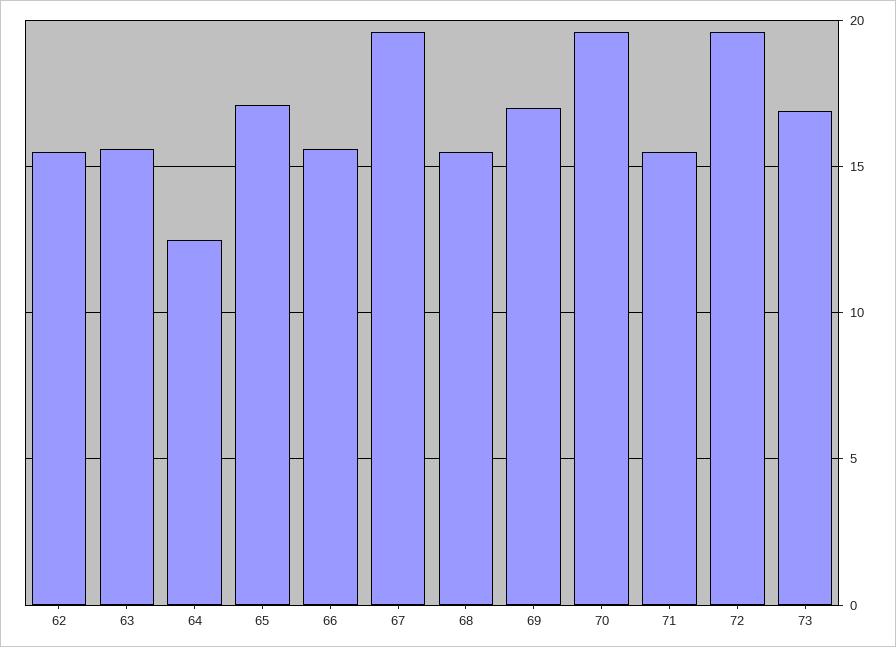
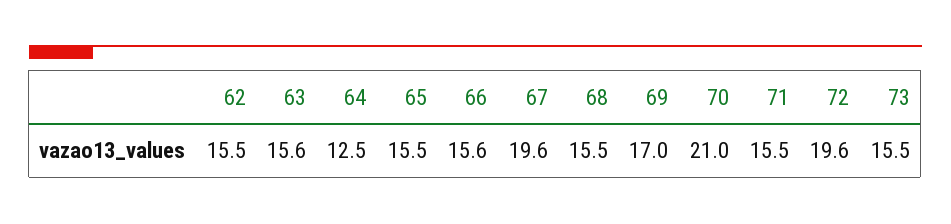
65: 17 -> 15.5
70: 19.5 -> 21
73: 17 -> 15.5

